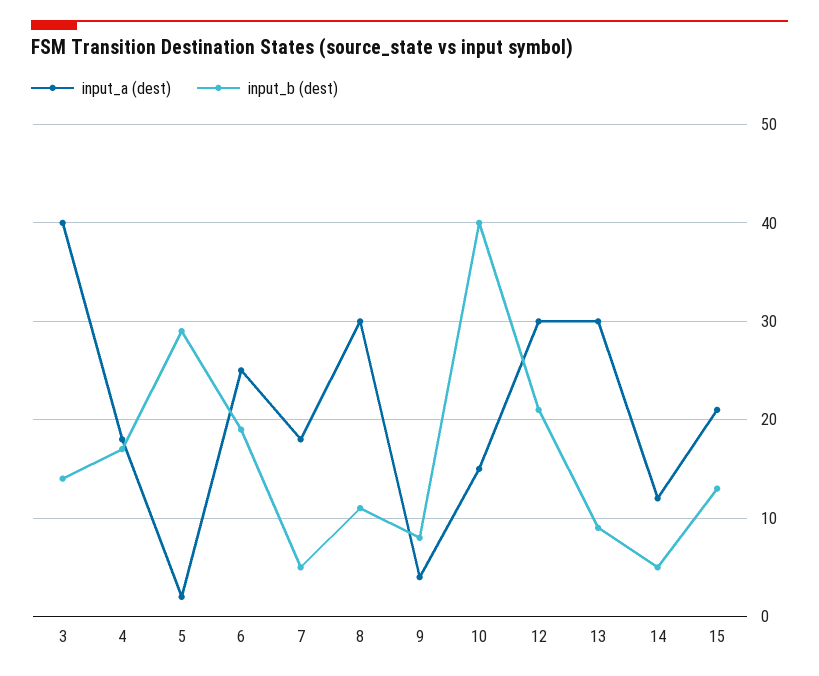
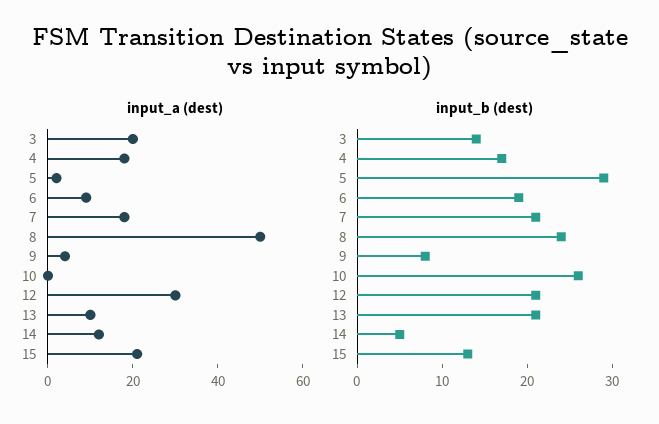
input_a (dest), 3: 40 -> 20
input_a (dest), 6: 25 -> 10
input_b (dest), 7: 5 -> 21
input_a (dest), 8: 30 -> 50
input_b (dest), 8: 11 -> 24
input_a (dest), 10: 15 -> 0
input_b (dest), 10: 40 -> 26
input_a (dest), 13: 30 -> 10
input_b (dest), 13: 9 -> 21

